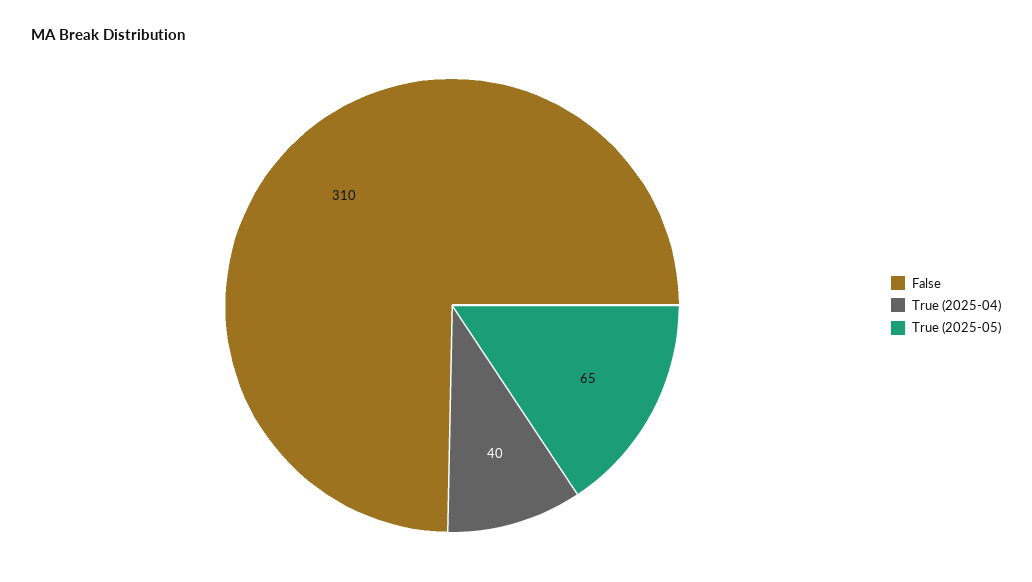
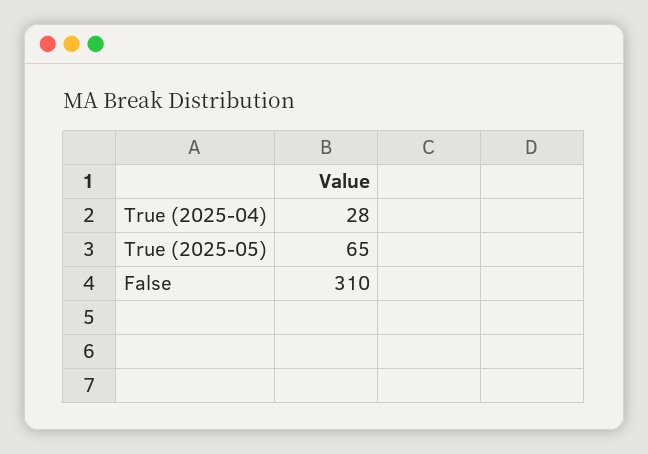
True (2025-04): 40 -> 28

